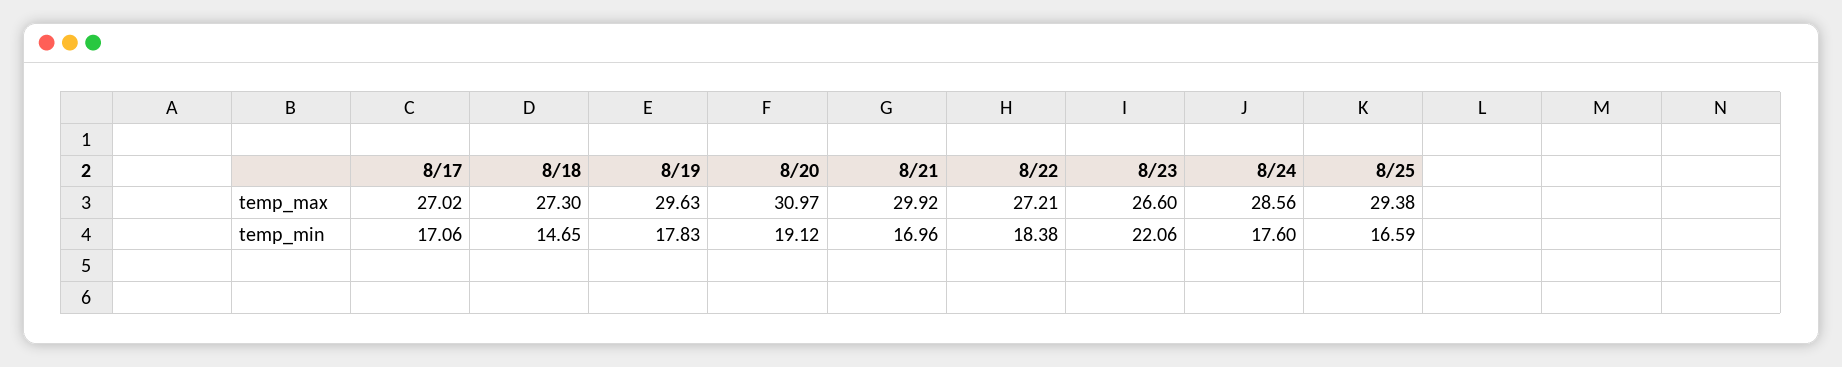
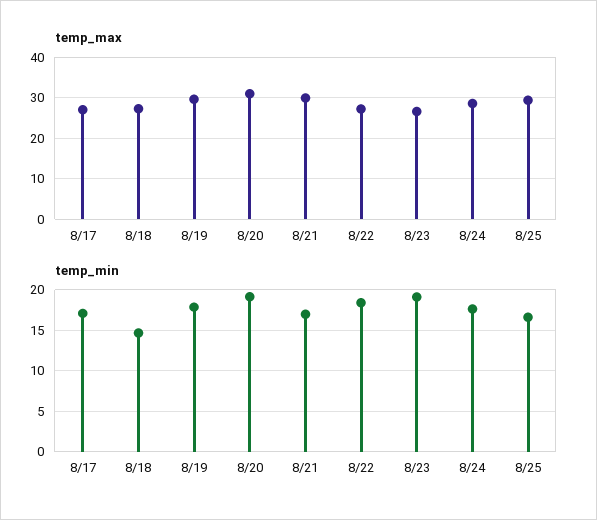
temp_min, 8/23: 22.06 -> 19

